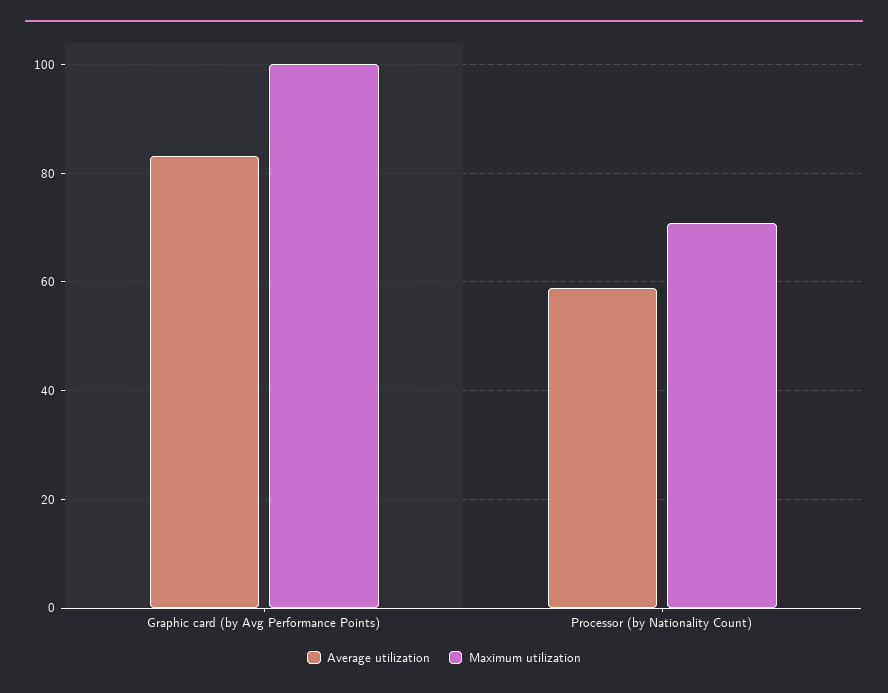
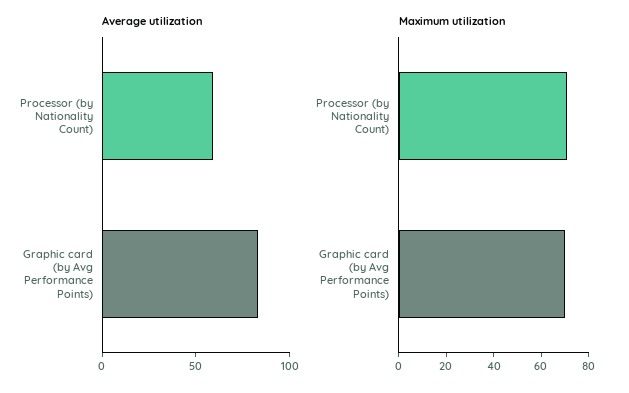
Maximum utilization, Graphic card (by Avg Performance Points): 100 -> 70

